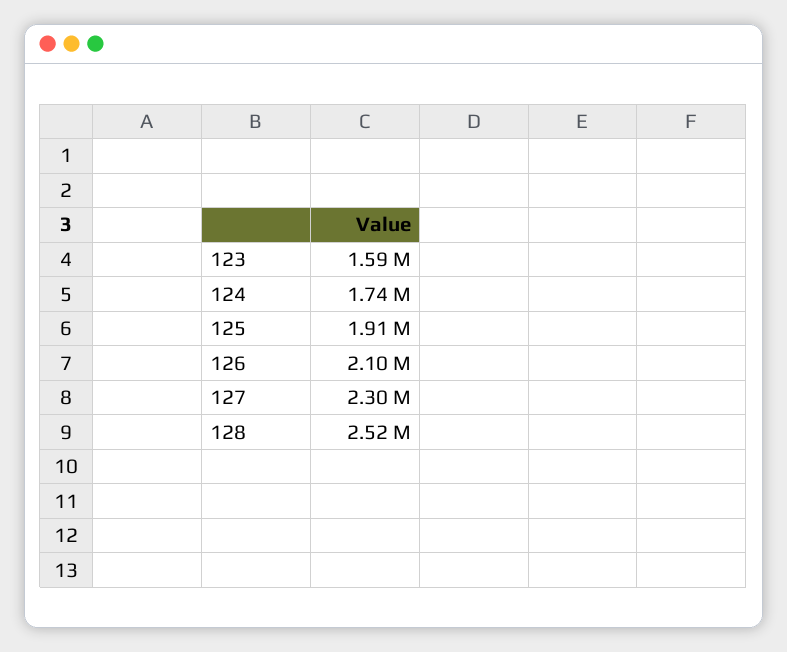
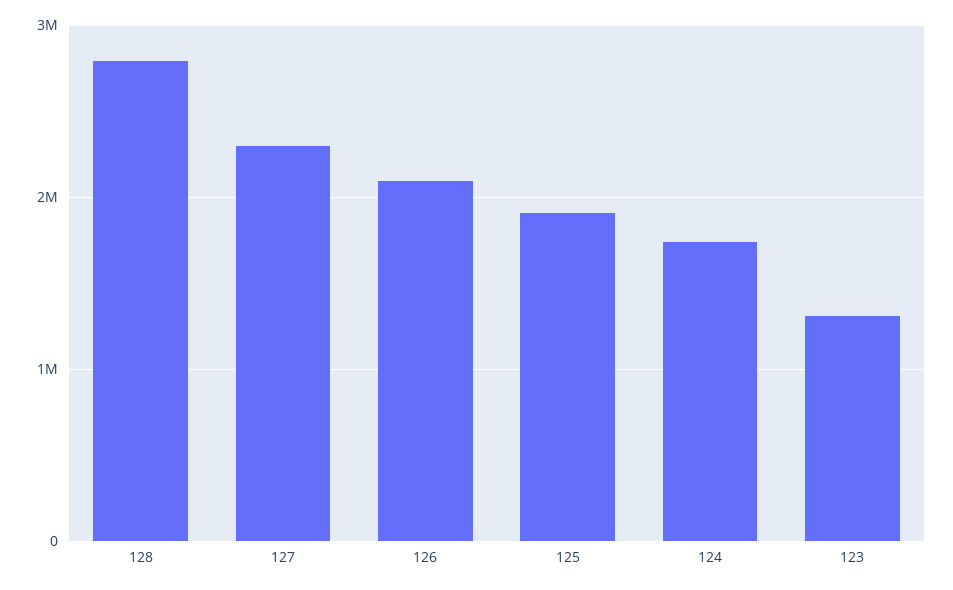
123: 1590000 -> 1300000
128: 2520000 -> 2800000

